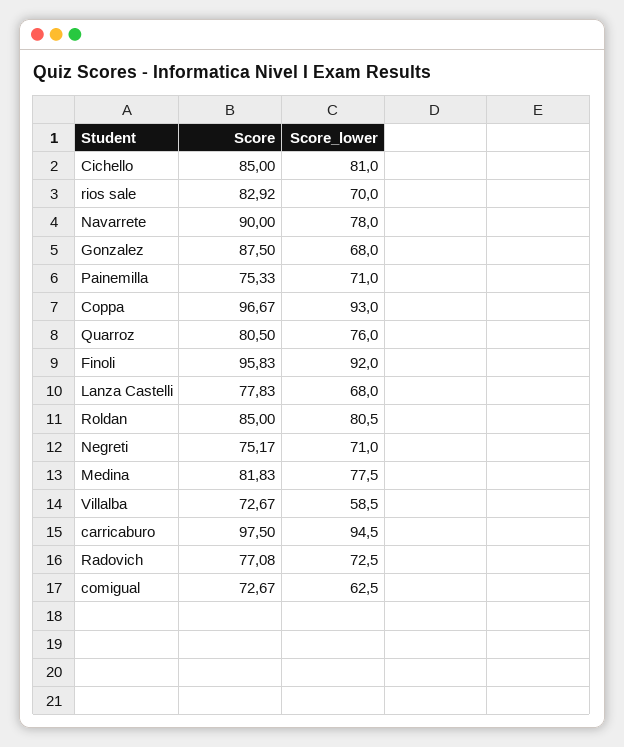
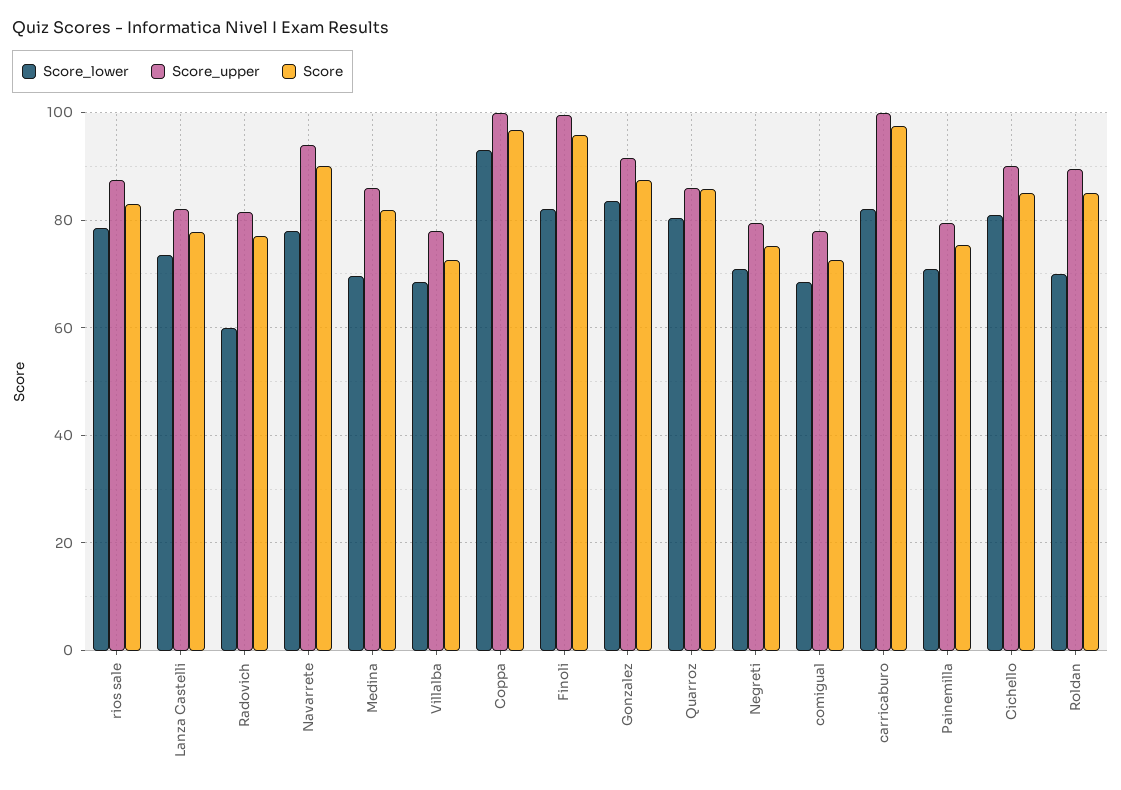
Score_lower, rios sale: 70 -> 78
Score_lower, Gonzalez: 68 -> 84
Score, Quarroz: 80.5 -> 86
Score_lower, Quarroz: 76 -> 80
Score_lower, Finoli: 92 -> 82
Score_lower, Lanza Castelli: 68 -> 74
Score_lower, Roldan: 80.5 -> 70
Score_lower, Medina: 77.5 -> 70
Score_lower, Villalba: 58.5 -> 68
Score_lower, carricaburo: 94.5 -> 82
Score_lower, Radovich: 72.5 -> 60
Score_lower, comigual: 62.5 -> 68
Score_upper, rios sale: none -> 88
Score_upper, Lanza Castelli: none -> 82
Score_upper, Radovich: none -> 82
Score_upper, Navarrete: none -> 94
Score_upper, Medina: none -> 86
Score_upper, Villalba: none -> 78
Score_upper, Coppa: none -> 100
Score_upper, Finoli: none -> 100
Score_upper, Gonzalez: none -> 92
Score_upper, Quarroz: none -> 86
Score_upper, Negreti: none -> 80
Score_upper, comigual: none -> 78
Score_upper, carricaburo: none -> 100
Score_upper, Painemilla: none -> 80
Score_upper, Cichello: none -> 90
Score_upper, Roldan: none -> 90

